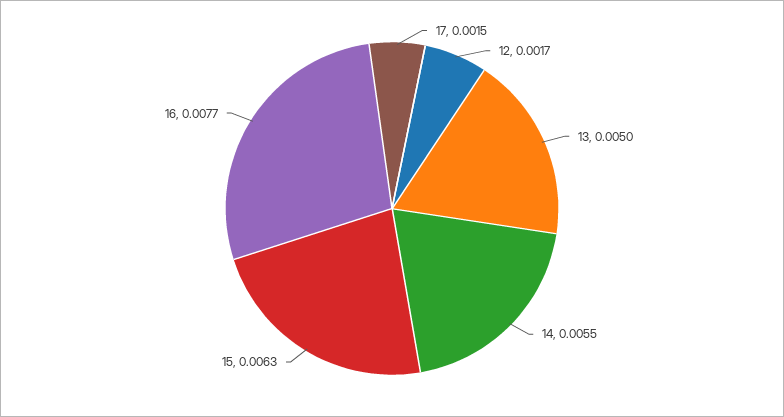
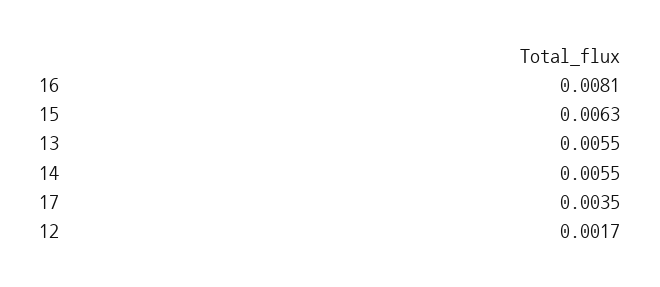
17: 0.0015 -> 0.0035
13: 0.005 -> 0.0055
16: 0.0077 -> 0.0081

